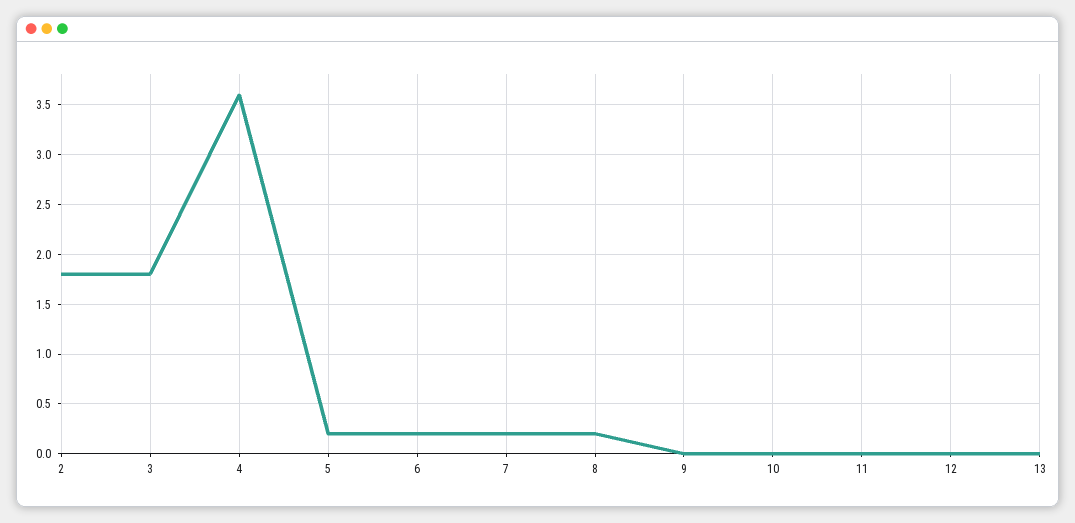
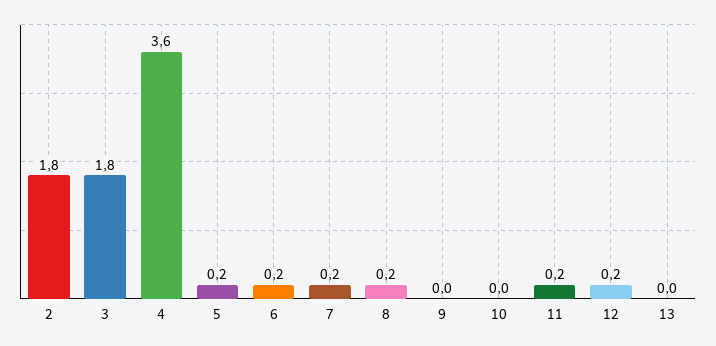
11: 0 -> 0.2
12: 0 -> 0.2

